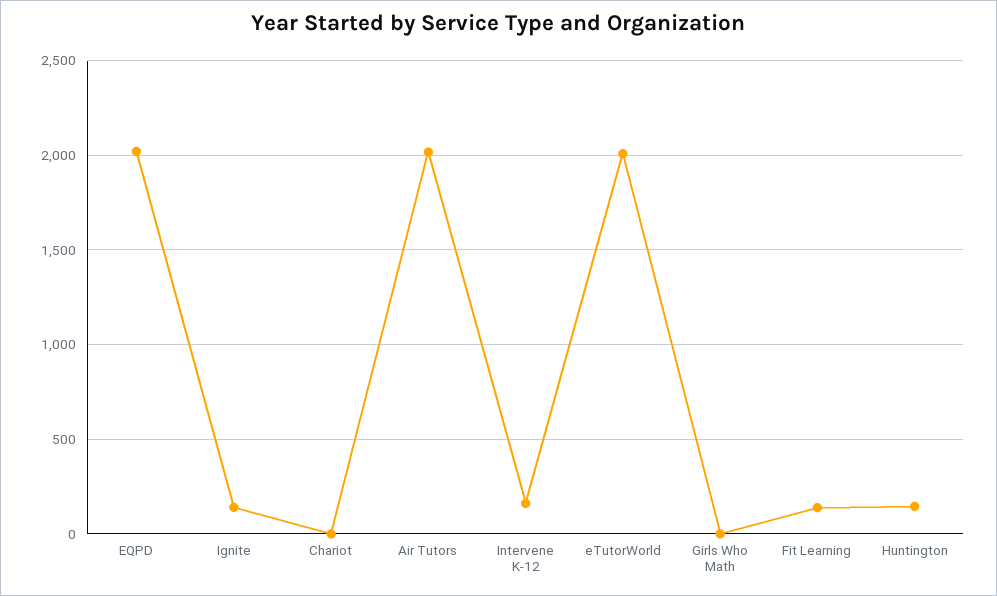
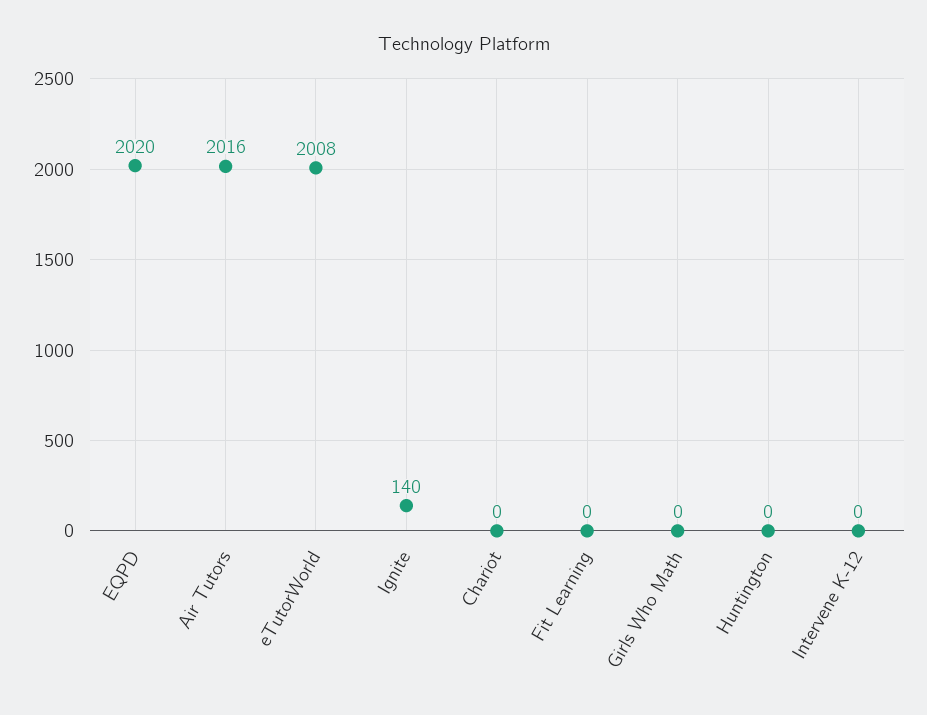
Intervene K-12: 150 -> 0
Fit Learning: 150 -> 0
Huntington: 150 -> 0

